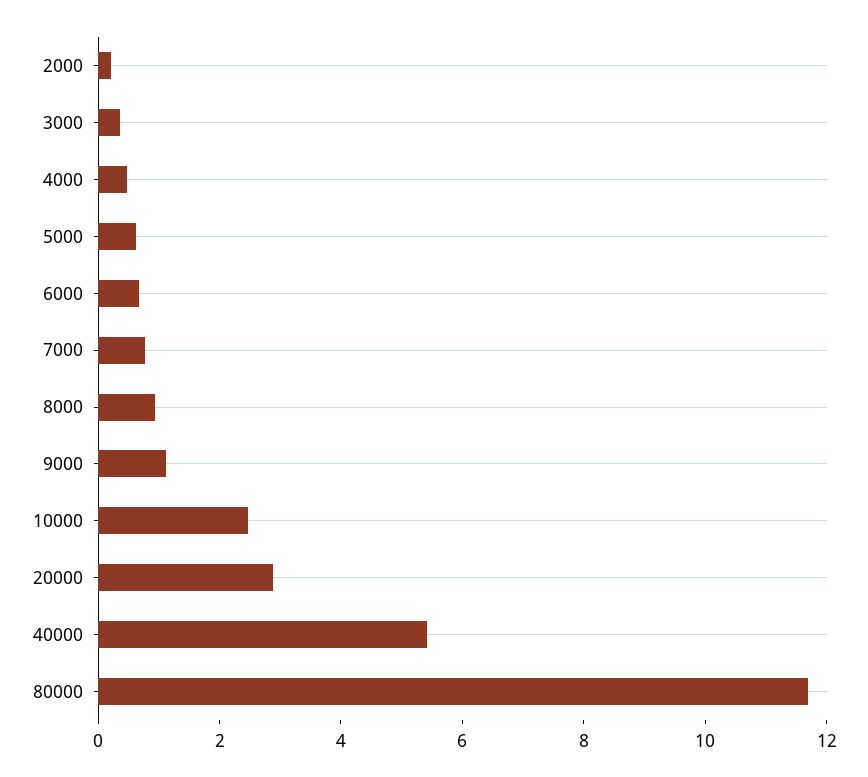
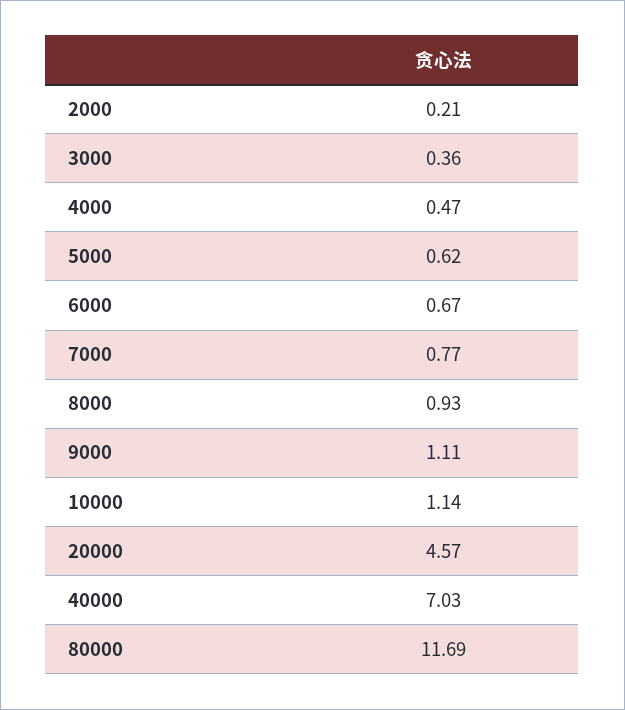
10000: 2.5 -> 1.14
20000: 3 -> 4.57
40000: 5.5 -> 7.03

